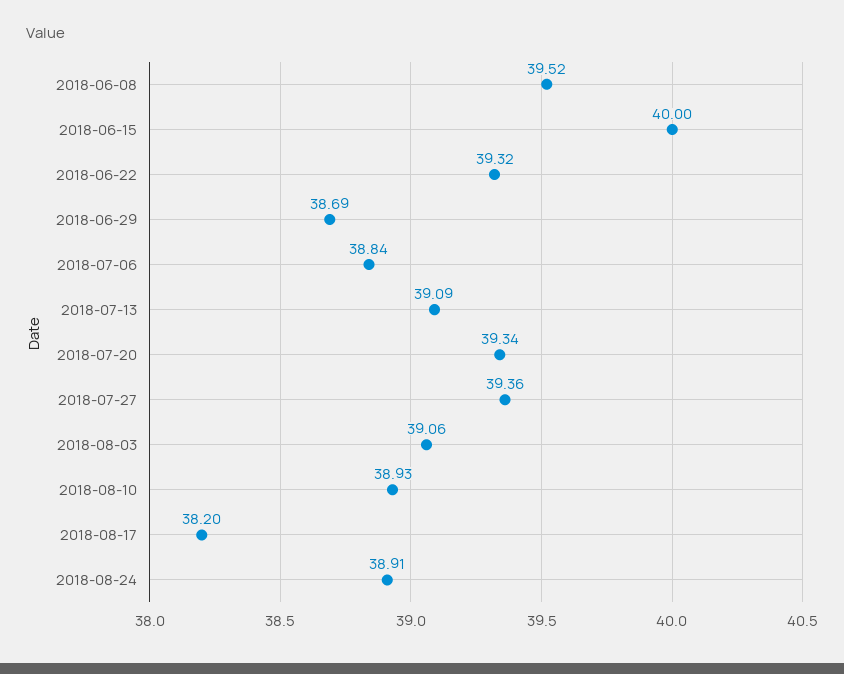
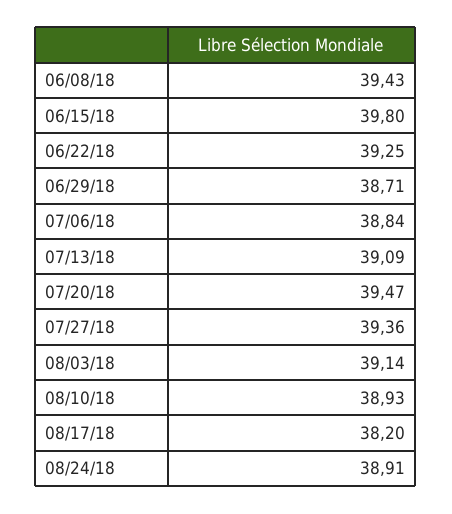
2018-06-08: 39.52 -> 39.43
2018-06-15: 40 -> 39.8
2018-06-22: 39.32 -> 39.25
2018-06-29: 38.69 -> 38.71
2018-07-20: 39.34 -> 39.47
2018-08-03: 39.06 -> 39.14

